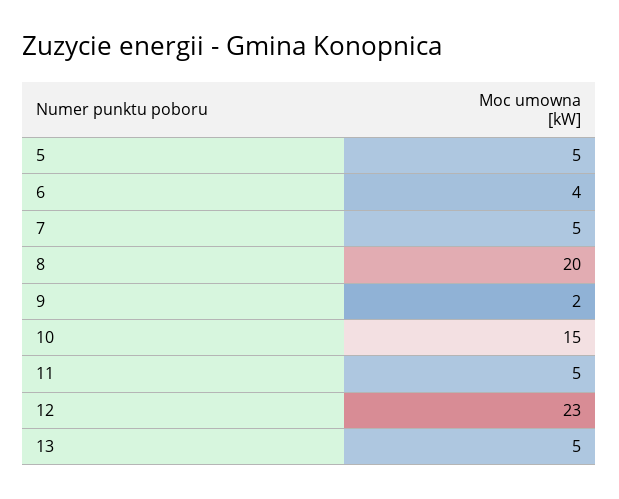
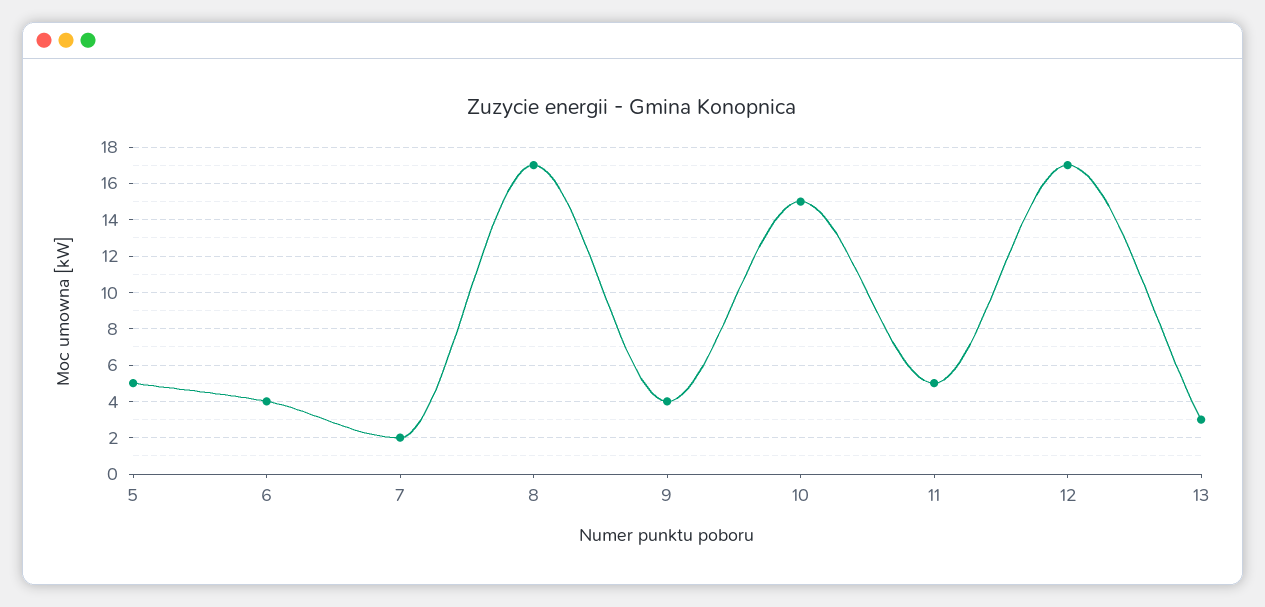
7: 5 -> 2
8: 20 -> 17
9: 2 -> 4
12: 23 -> 17
13: 5 -> 3

